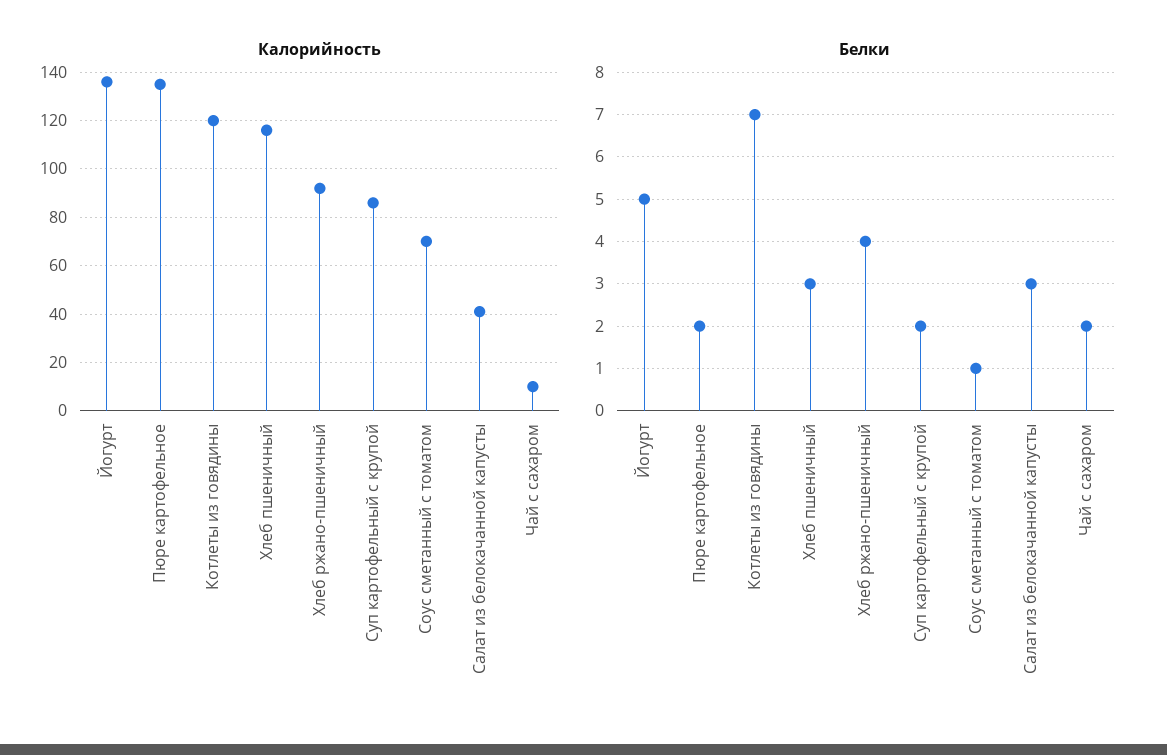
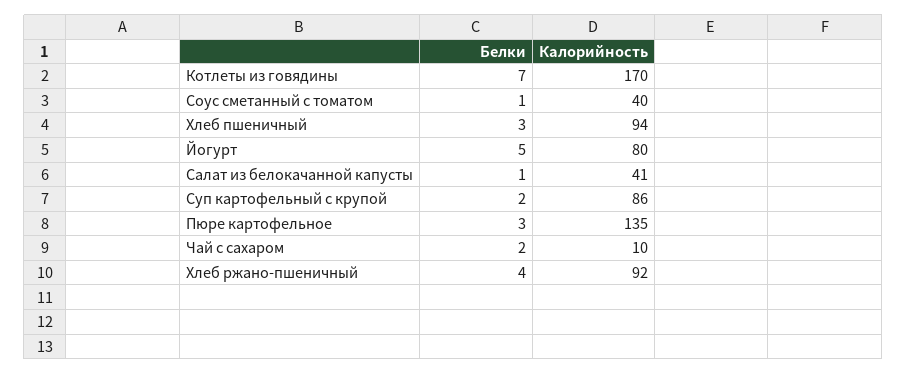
Калорийность, Йогурт: 135 -> 80
Калорийность, Котлеты из говядины: 120 -> 170
Калорийность, Хлеб пшеничный: 115 -> 94
Калорийность, Соус сметанный с томатом: 70 -> 40
Белки, Пюре картофельное: 2 -> 3
Белки, Салат из белокачанной капусты: 3 -> 1

